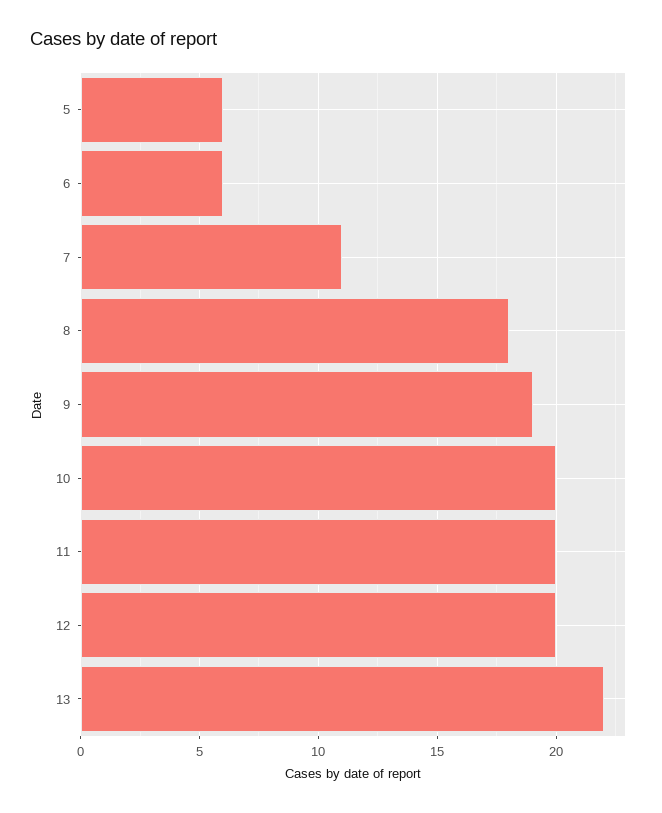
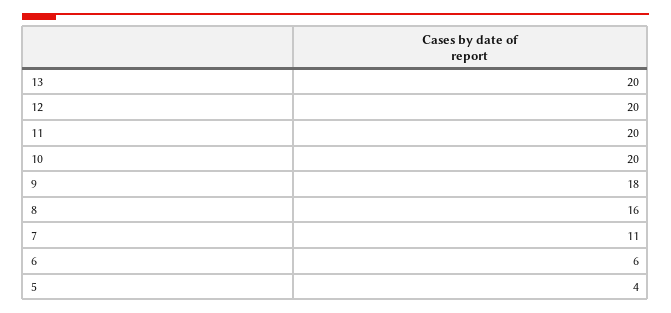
5: 6 -> 4
8: 18 -> 16
9: 19 -> 18
13: 22 -> 20

